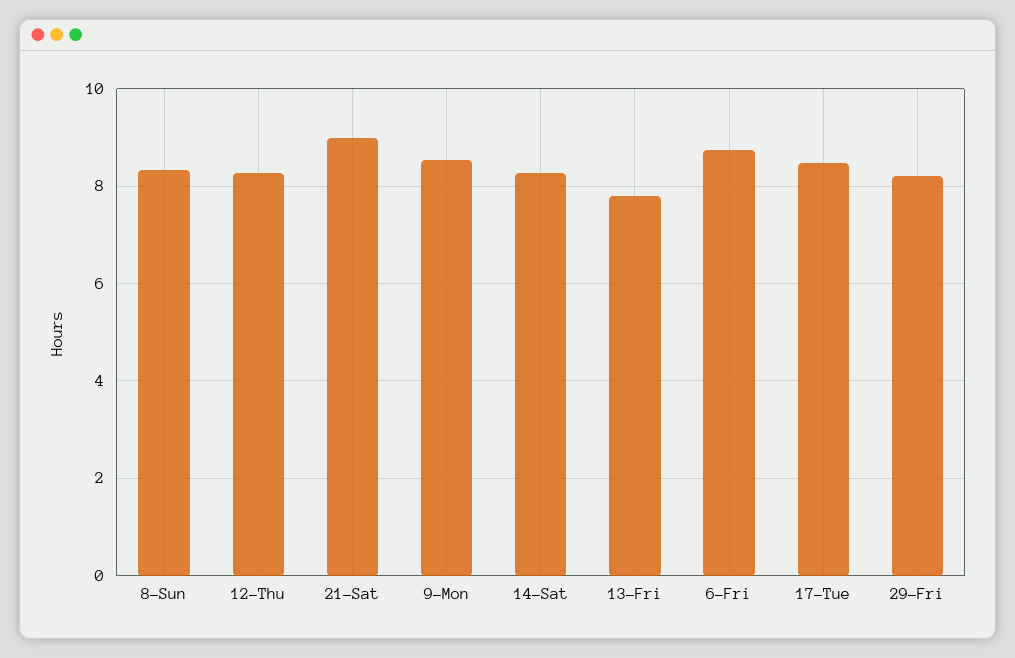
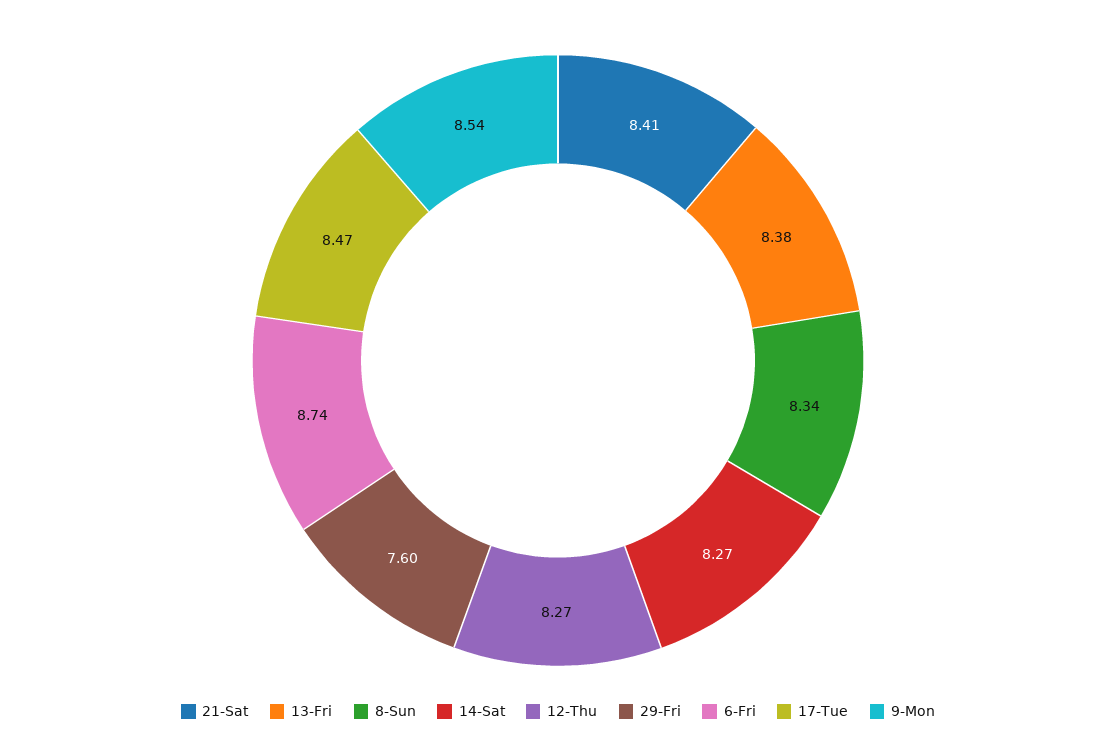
21-Sat: 9 -> 8.41
13-Fri: 7.8 -> 8.38
29-Fri: 8.2 -> 7.6

